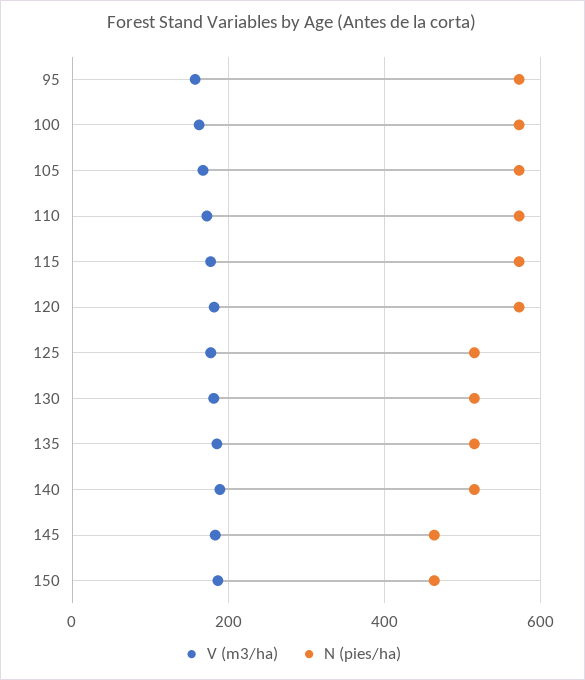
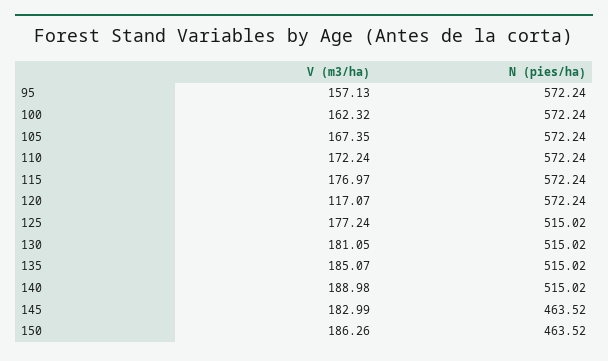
V (m3/ha), 120: 180 -> 117.07

